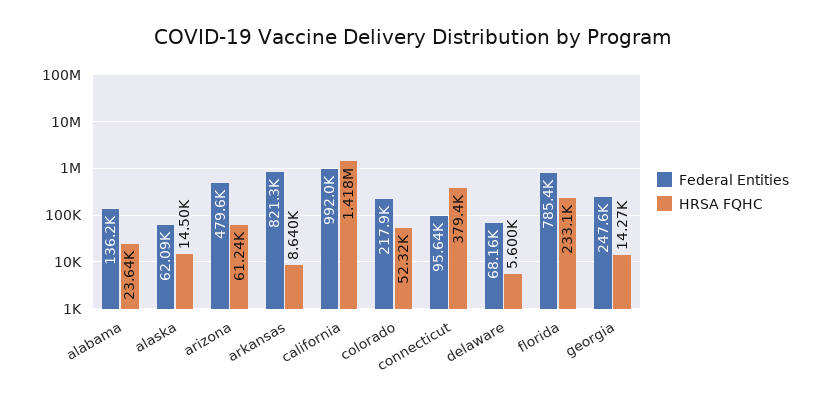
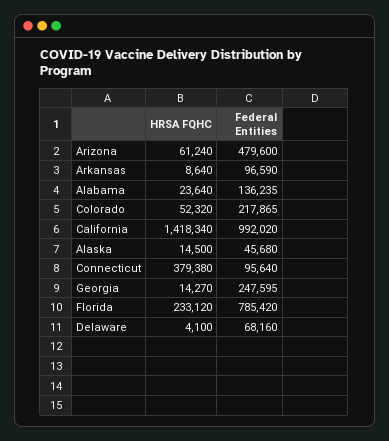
Federal Entities, alaska: 62090 -> 45680
Federal Entities, arkansas: 821300 -> 96590
HRSA FQHC, delaware: 5600 -> 4100

